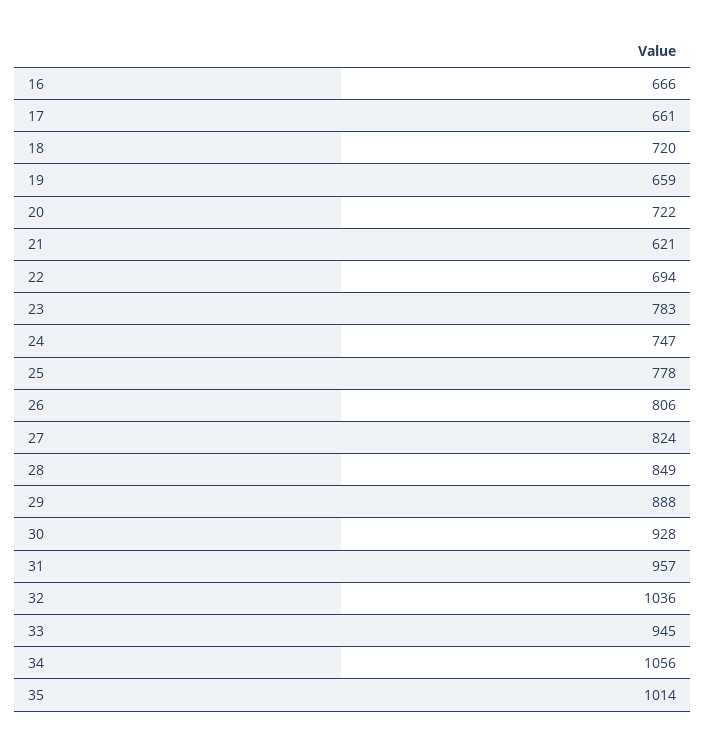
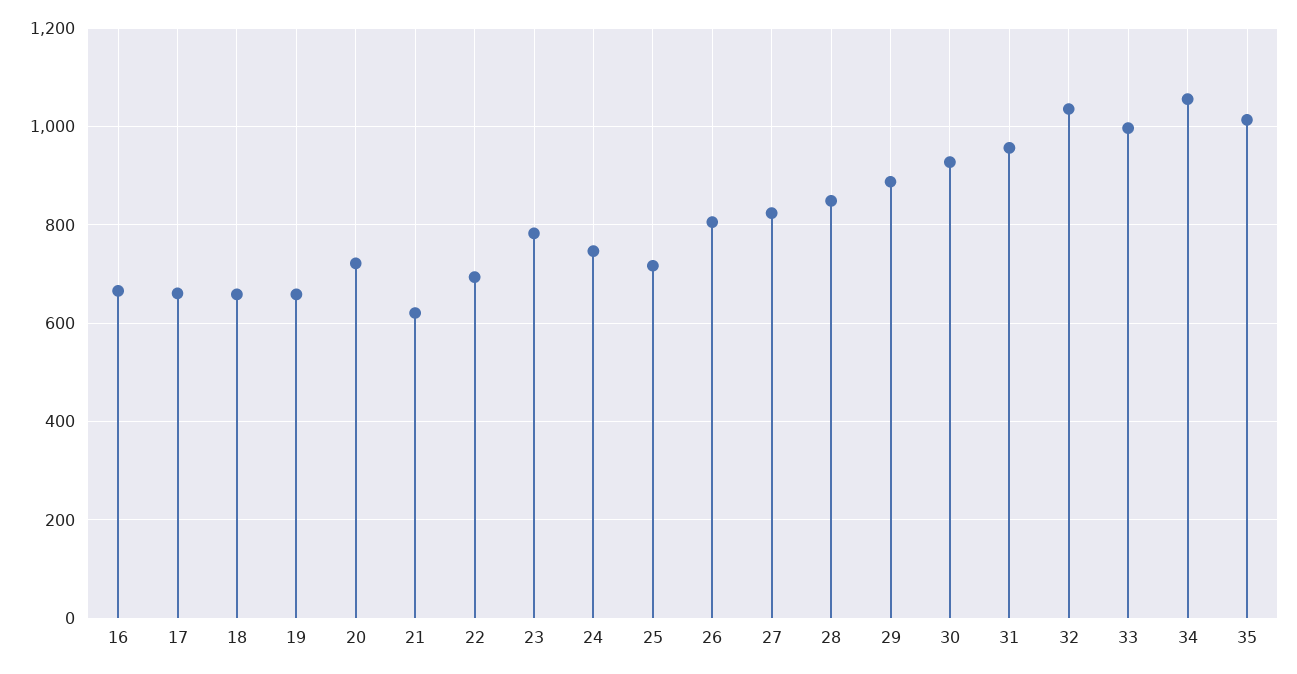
18: 720 -> 660
25: 778 -> 720
33: 945 -> 1000

